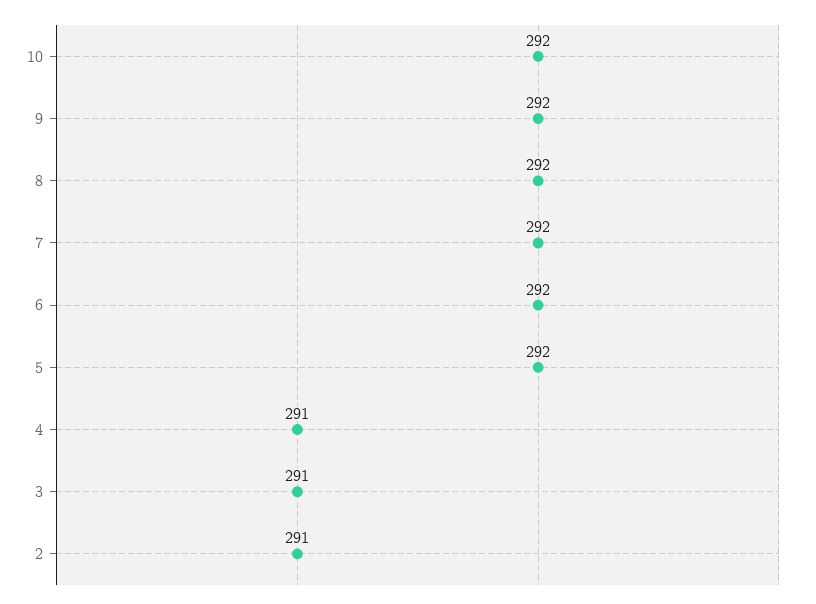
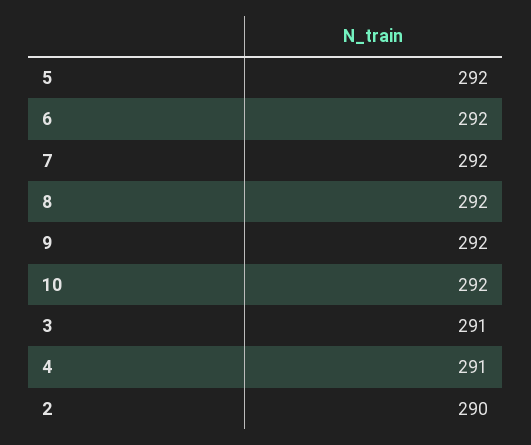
2: 291 -> 290

